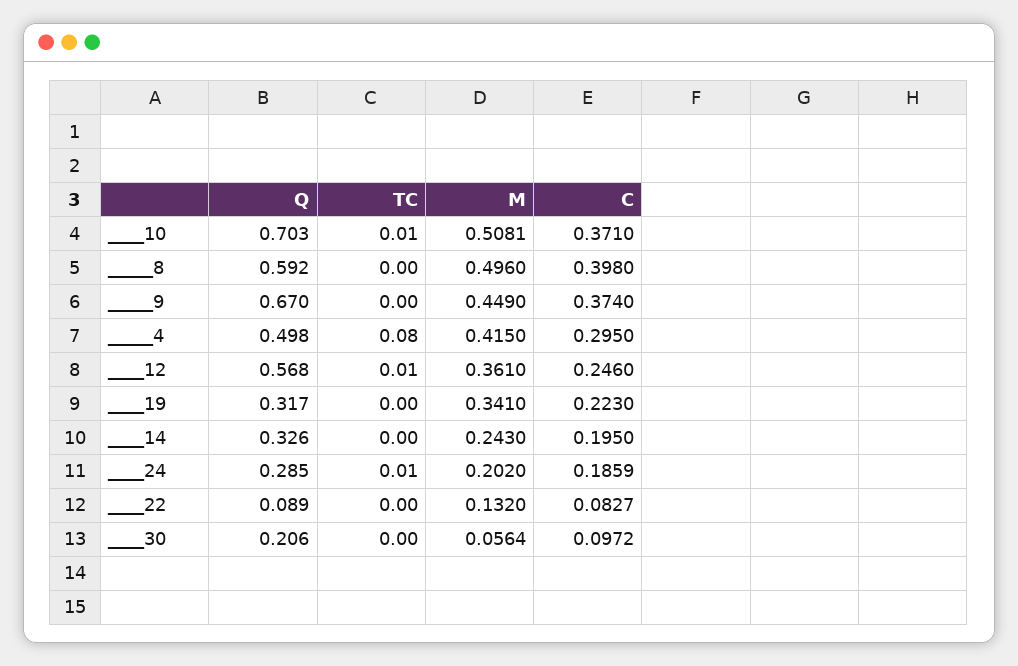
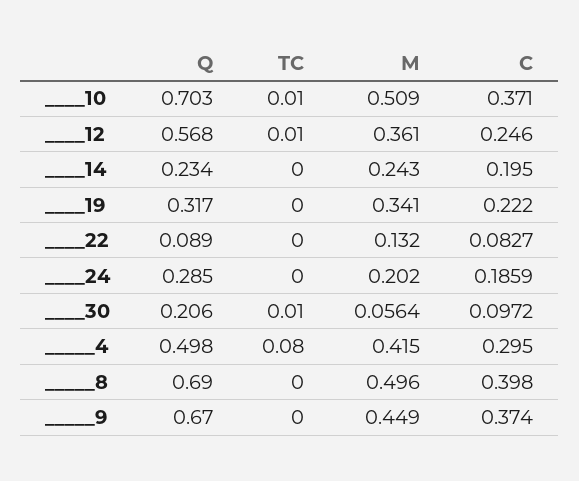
M, ____10: 0.5081 -> 0.509
Q, _____8: 0.592 -> 0.69
C, ____19: 0.223 -> 0.222
Q, ____14: 0.326 -> 0.234
TC, ____24: 0.01 -> 0
TC, ____30: 0 -> 0.01

